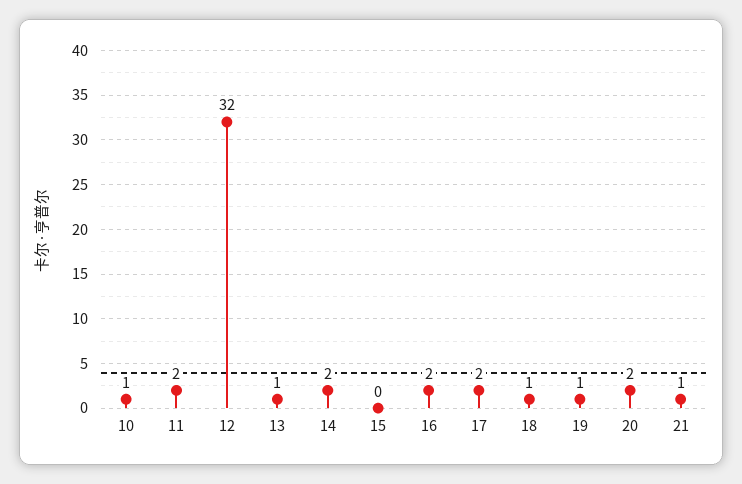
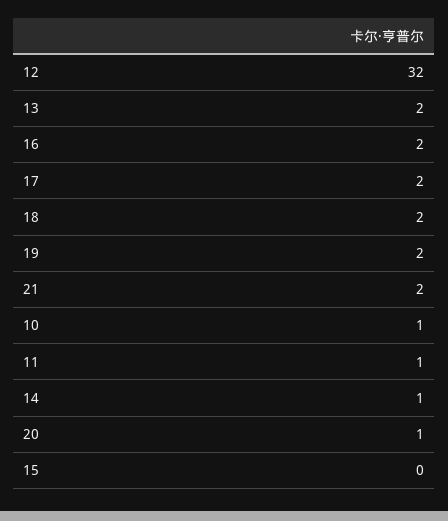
11: 2 -> 1
13: 1 -> 2
14: 2 -> 1
18: 1 -> 2
19: 1 -> 2
20: 2 -> 1
21: 1 -> 2

